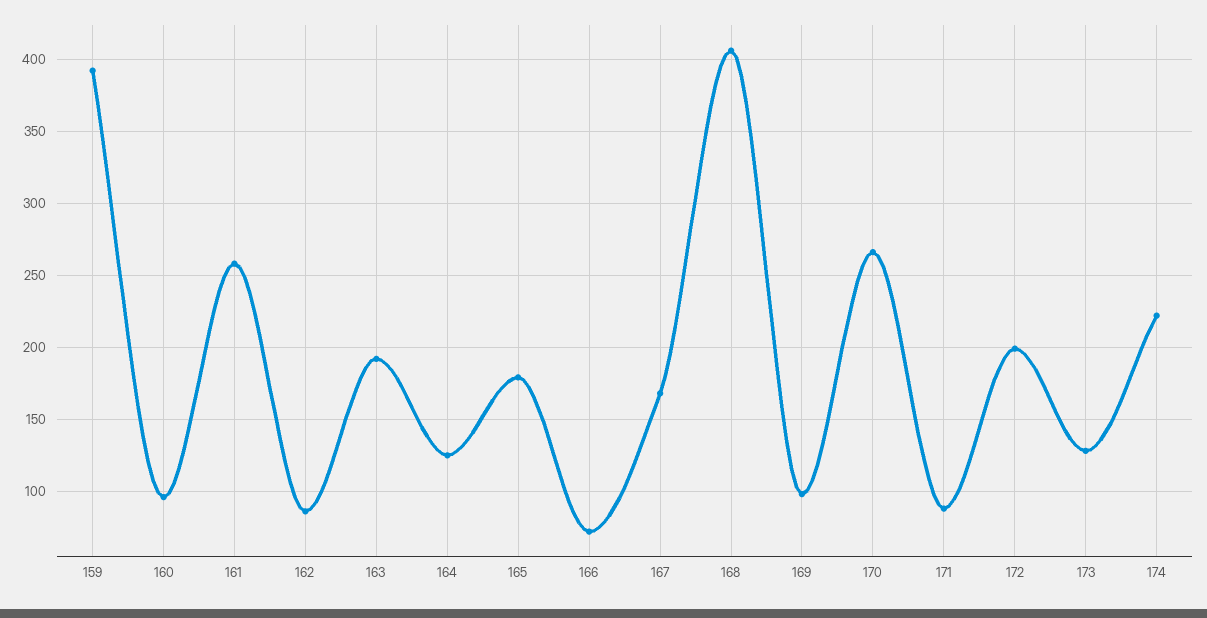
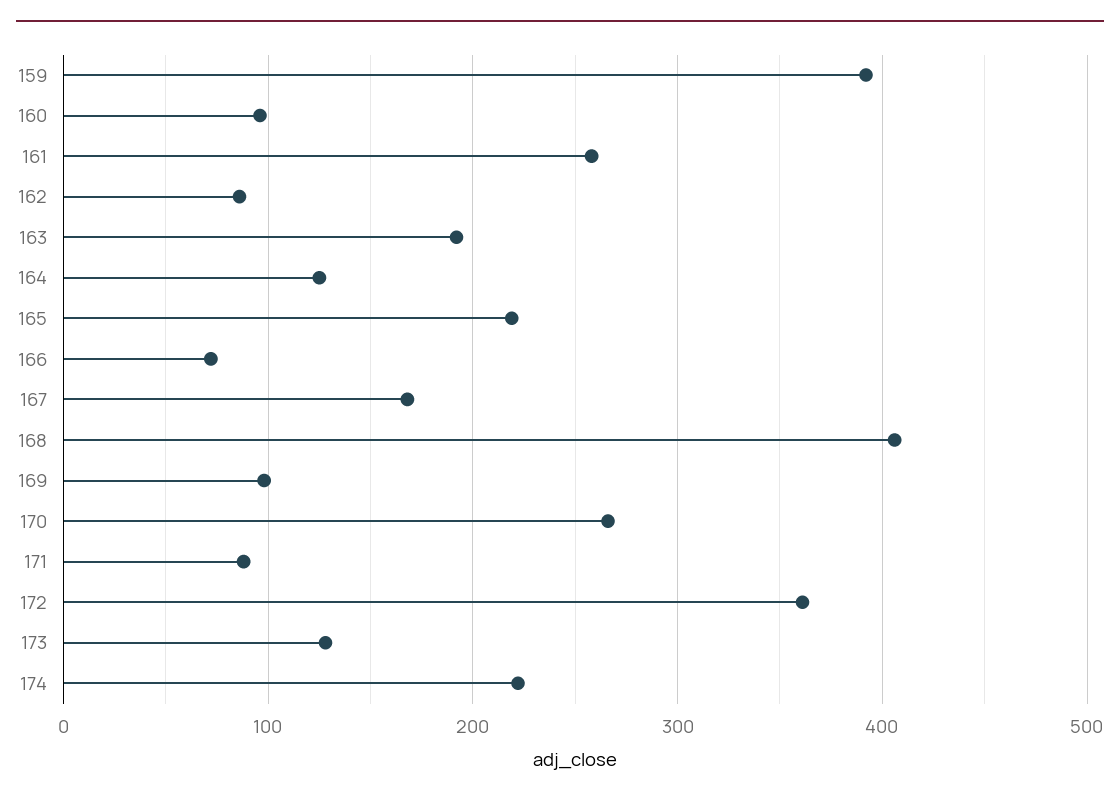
165: 180 -> 220
172: 200 -> 360

